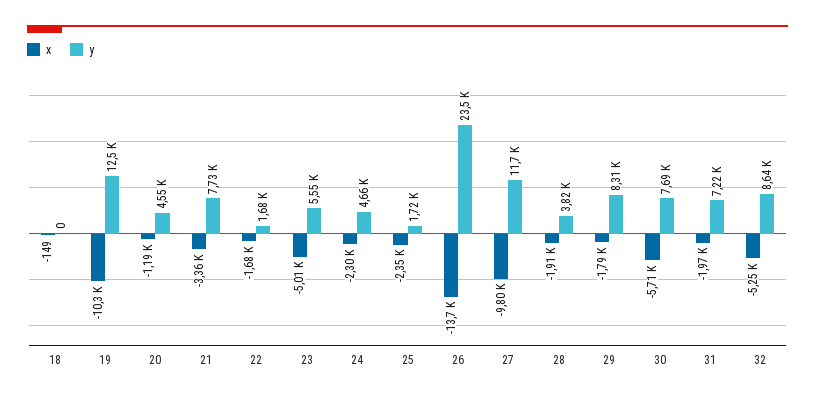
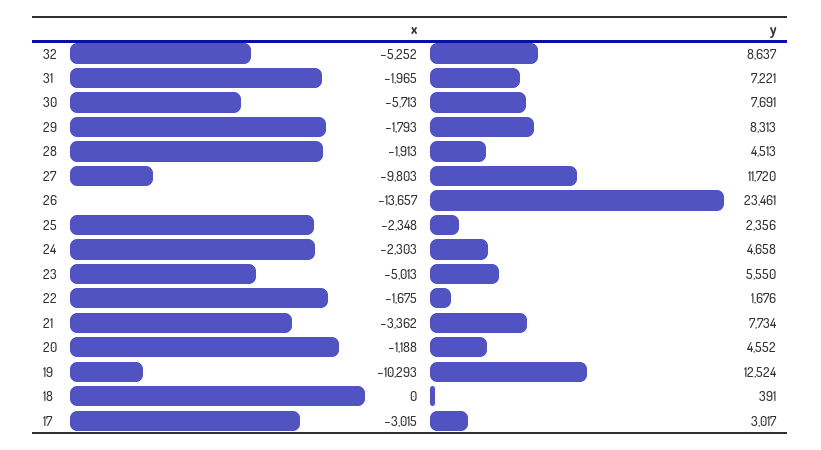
x, 18: -149 -> 0
y, 18: 0 -> 391
y, 25: 1720 -> 2356
y, 28: 3820 -> 4513
x, 17: none -> -3015
y, 17: none -> 3017

